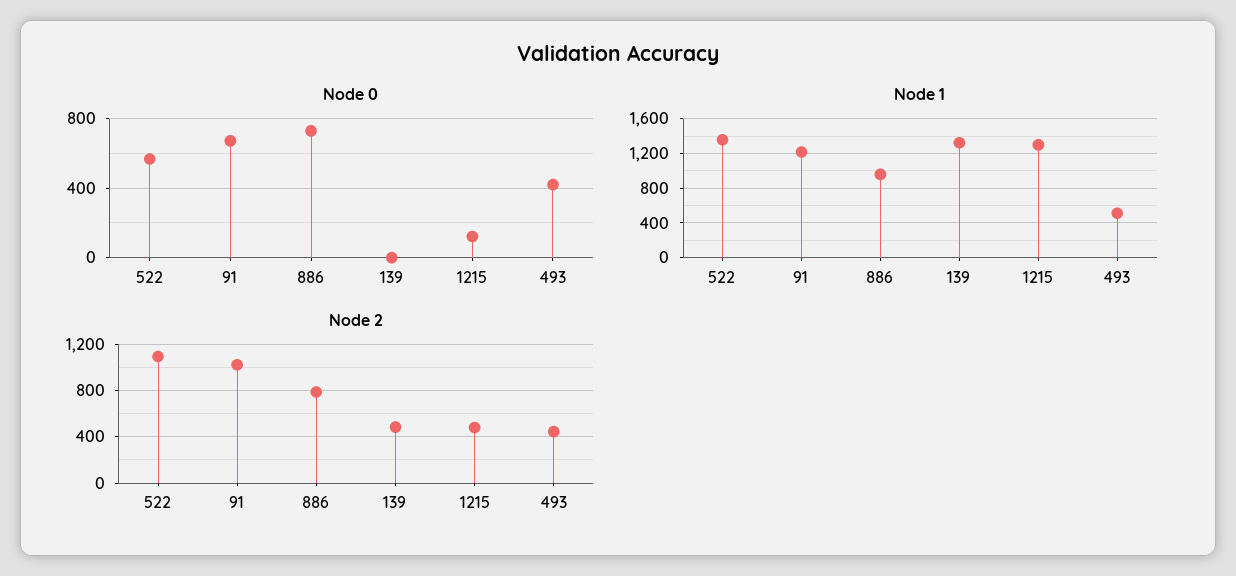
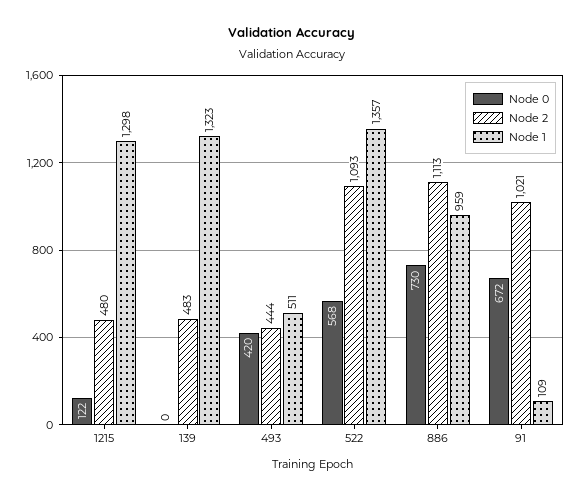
Node 1, 91: 1200 -> 109
Node 2, 886: 800 -> 1113

